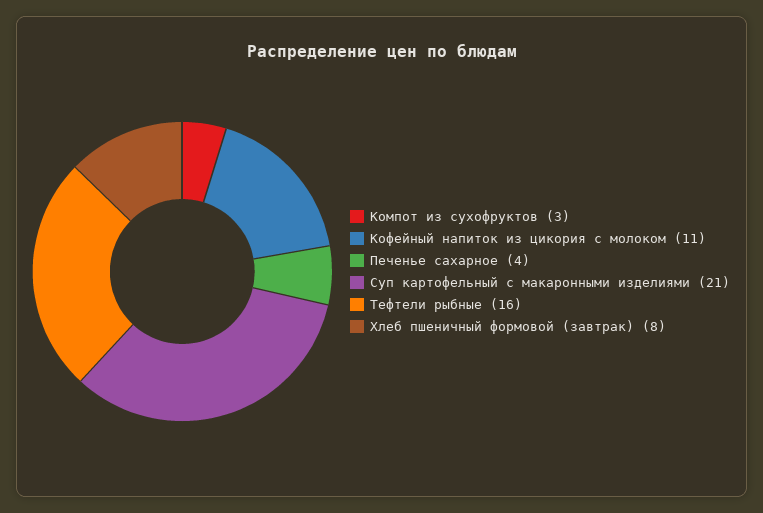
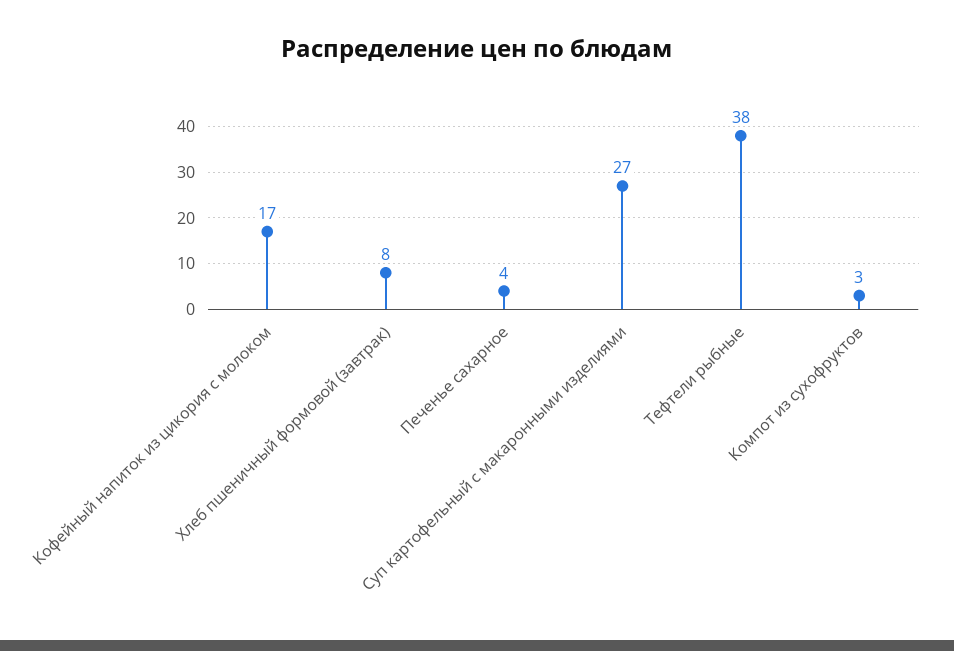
Кофейный напиток из цикория с молоком: 11 -> 17
Суп картофельный с макаронными изделиями: 21 -> 27
Тефтели рыбные: 16 -> 38

